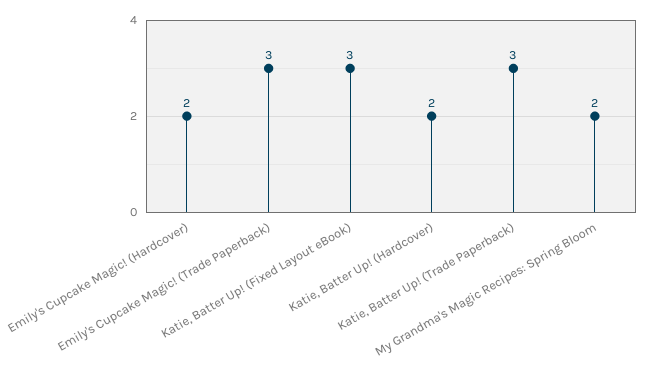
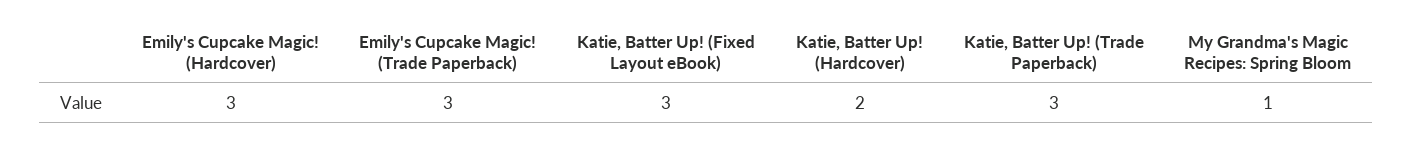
Emily's Cupcake Magic! (Hardcover): 2 -> 3
My Grandma's Magic Recipes: Spring Bloom: 2 -> 1

